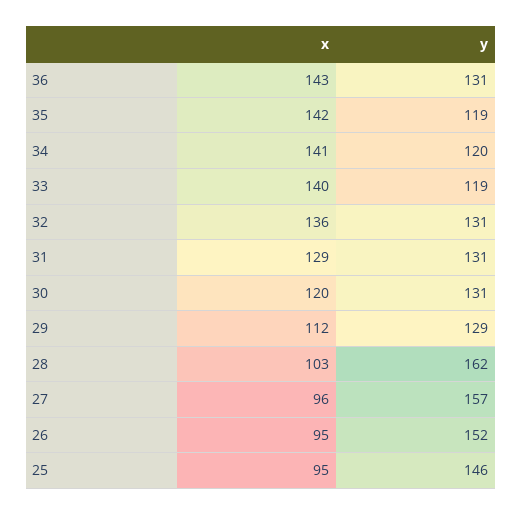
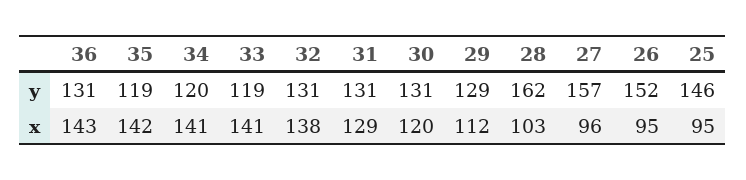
x, 33: 140 -> 141
x, 32: 136 -> 138

